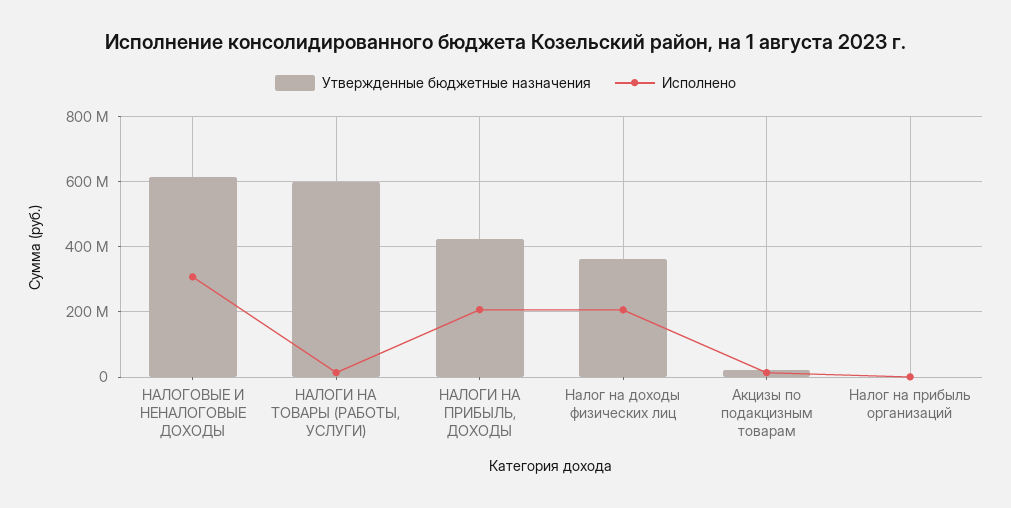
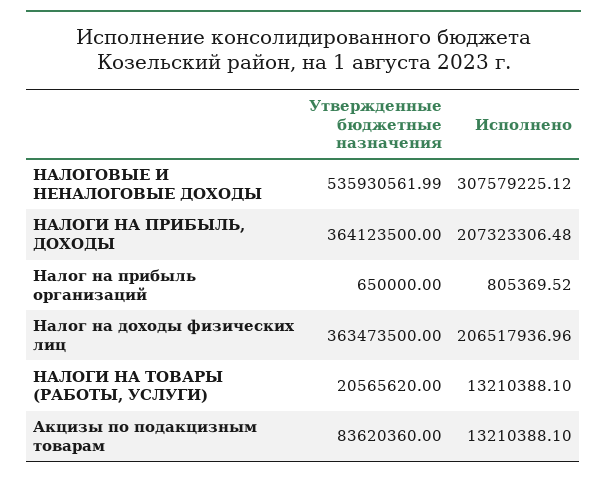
Утвержденные бюджетные назначения, НАЛОГОВЫЕ И НЕНАЛОГОВЫЕ ДОХОДЫ: 620000000 -> 535930561.99
Утвержденные бюджетные назначения, НАЛОГИ НА ТОВАРЫ (РАБОТЫ, УСЛУГИ): 600000000 -> 20565620
Утвержденные бюджетные назначения, НАЛОГИ НА ПРИБЫЛЬ, ДОХОДЫ: 420000000 -> 364123500
Утвержденные бюджетные назначения, Акцизы по подакцизным товарам: 20000000 -> 83620360

